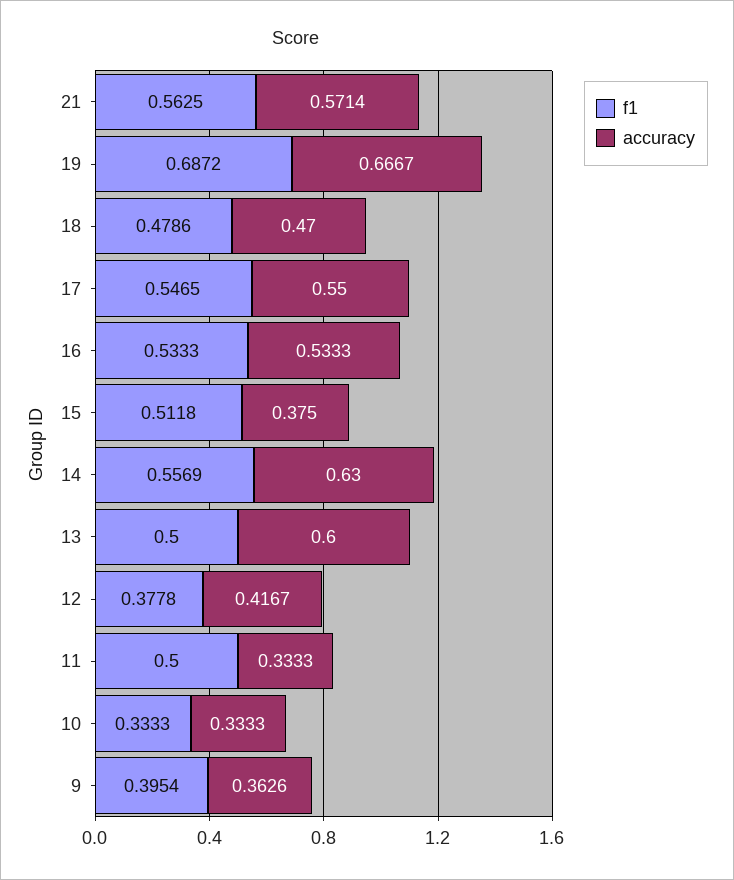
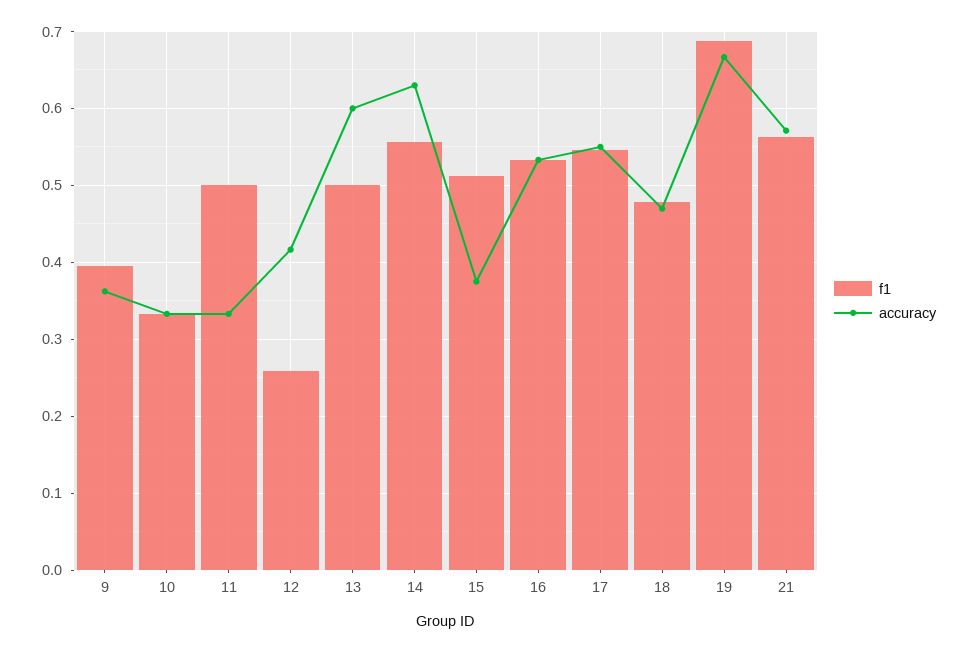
f1, 12: 0.3778 -> 0.26

